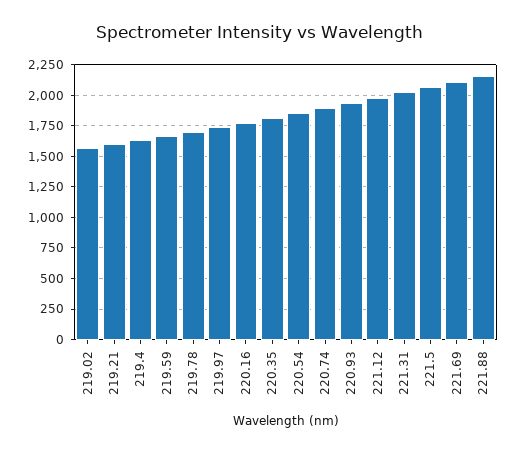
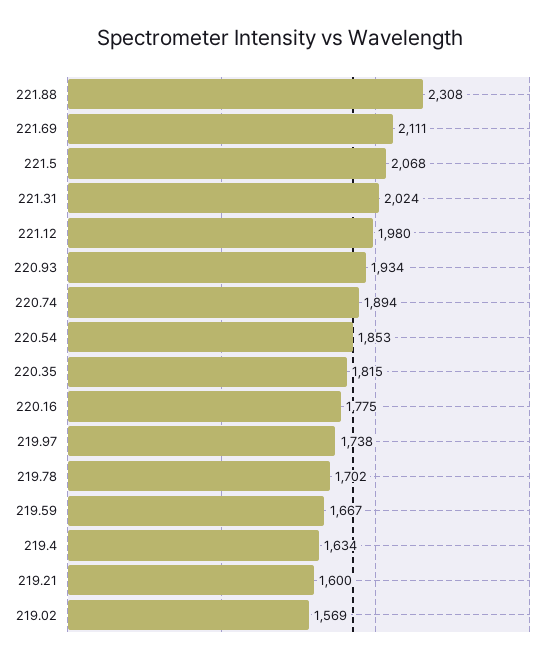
221.88: 2150 -> 2308

